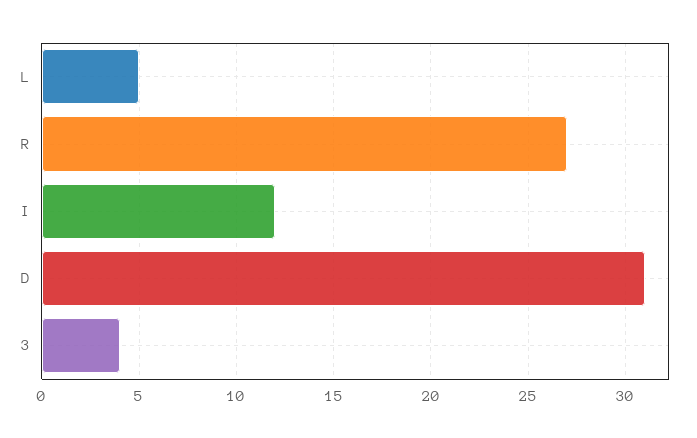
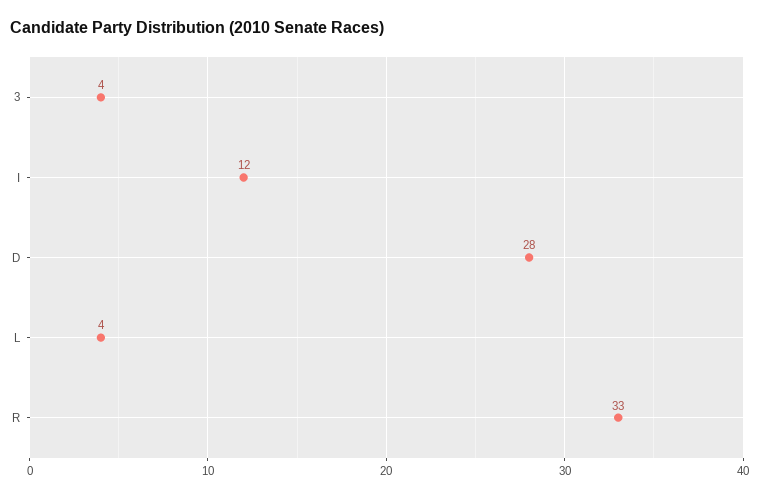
L: 5 -> 4
R: 27 -> 33
D: 31 -> 28

